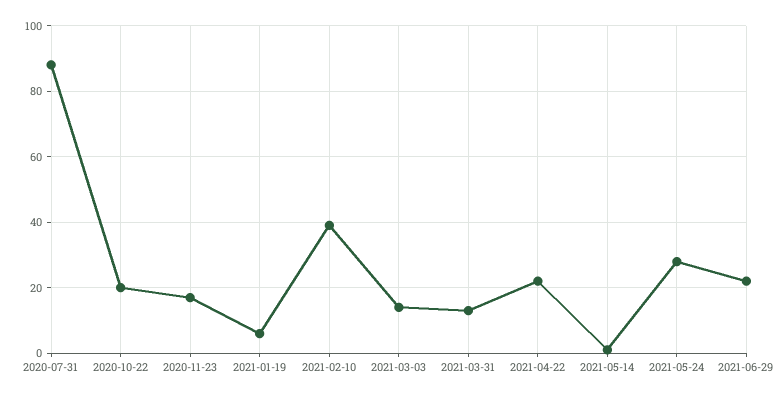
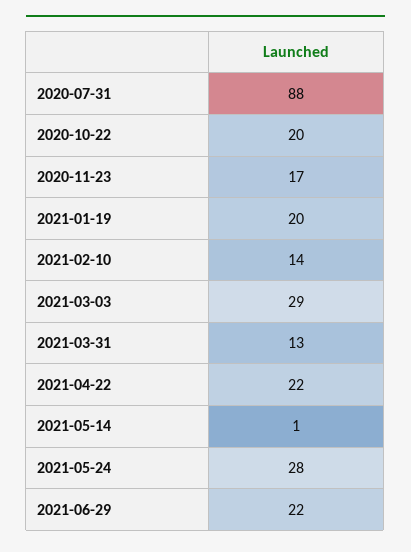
2021-01-19: 5 -> 20
2021-02-10: 40 -> 14
2021-03-03: 15 -> 29

